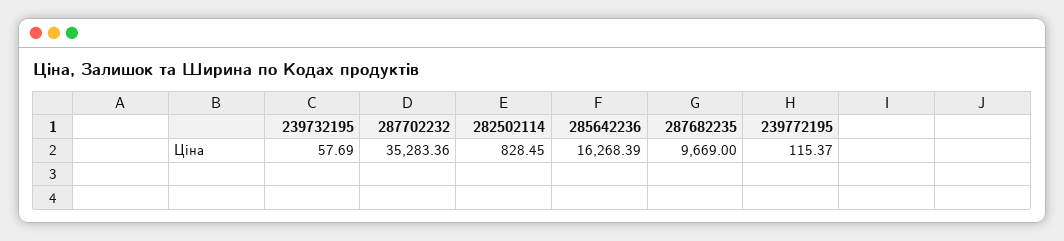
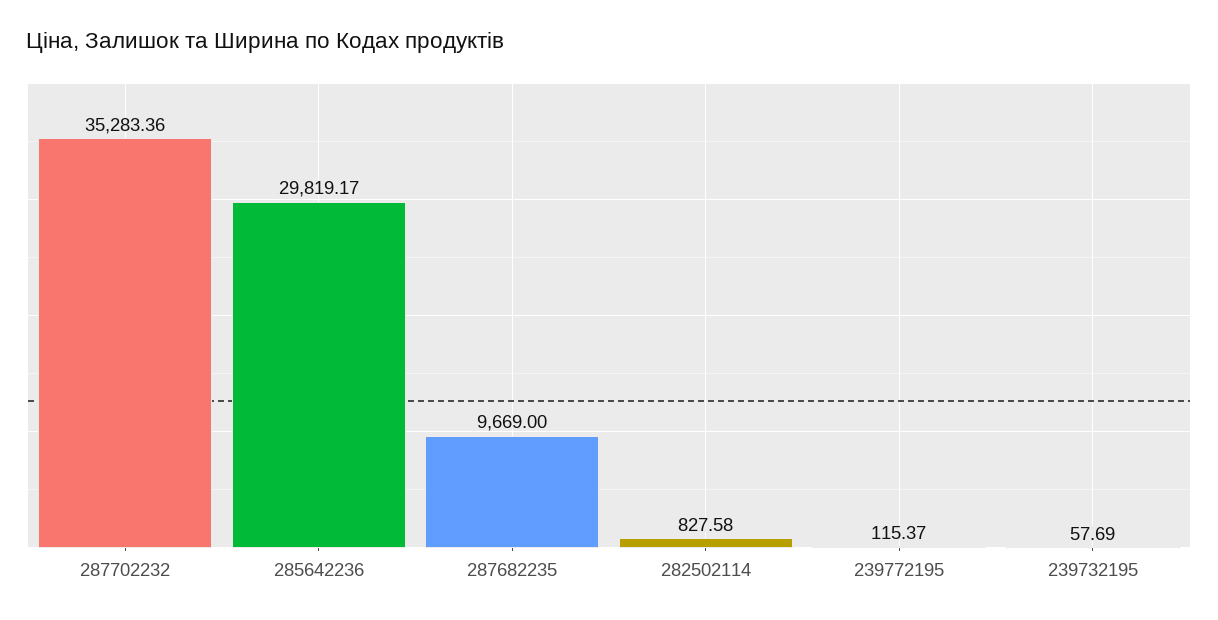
282502114: 828.45 -> 827.58
285642236: 16268.39 -> 29819.17

